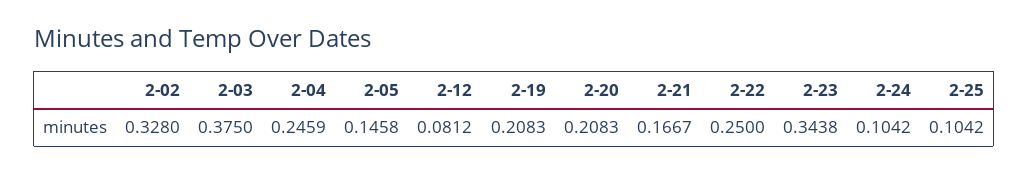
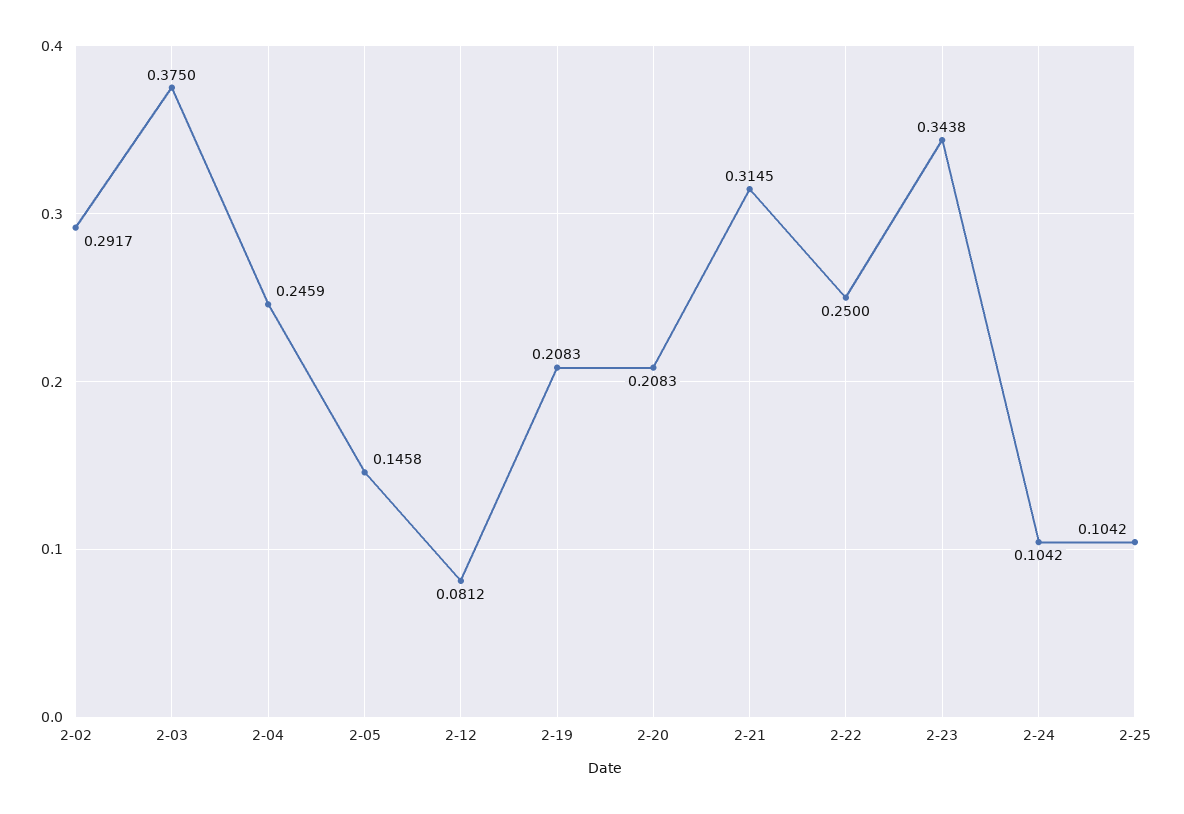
2-02: 0.328 -> 0.2917
2-21: 0.1667 -> 0.3145

